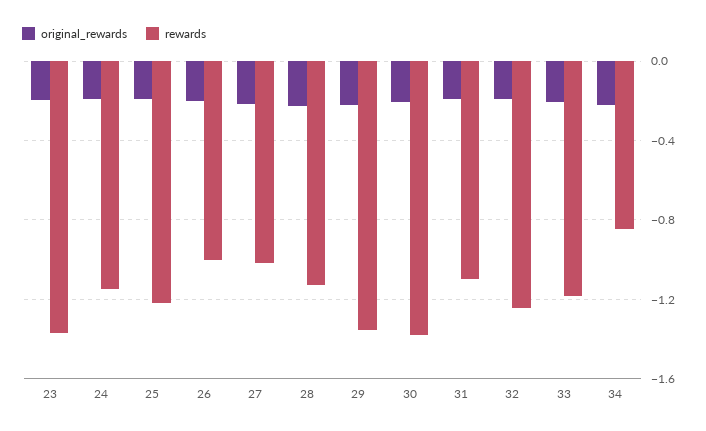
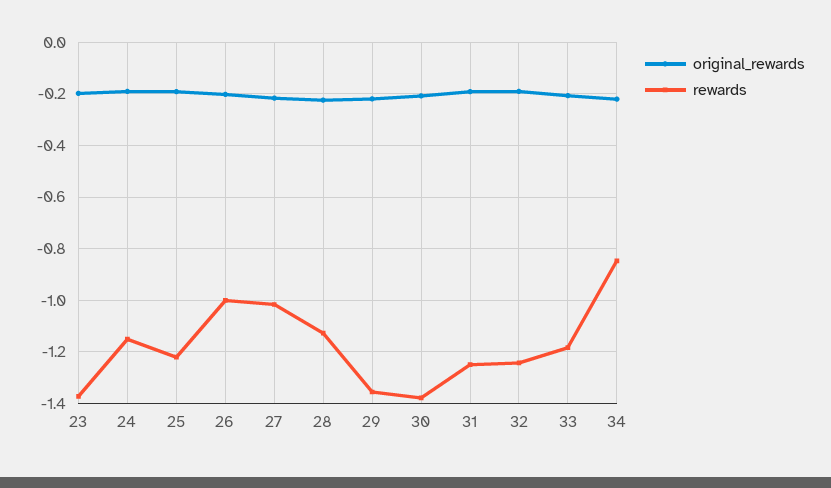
rewards, 31: -1.1 -> -1.25

